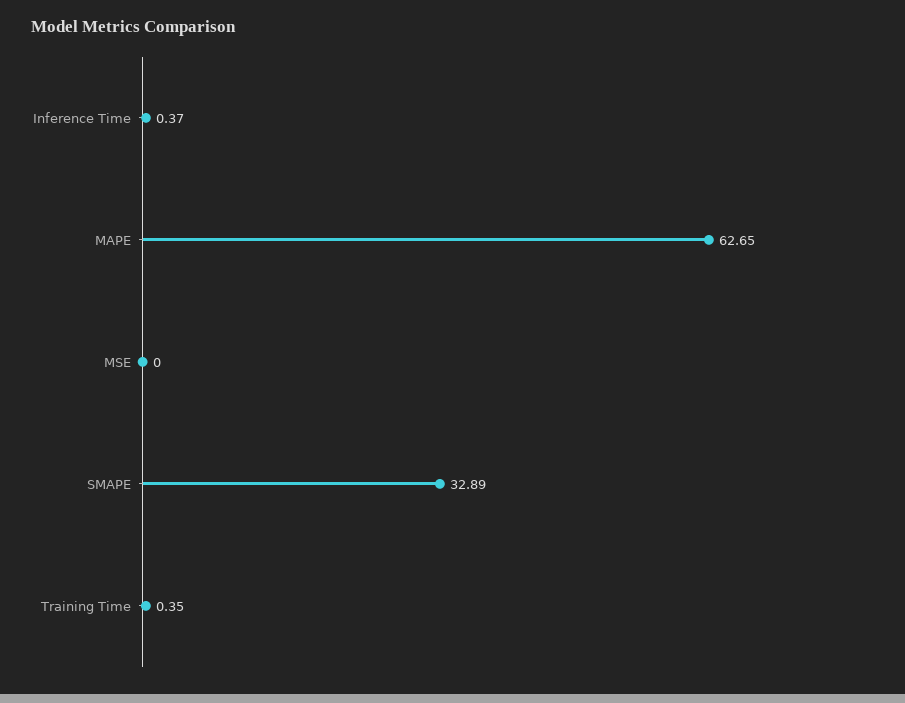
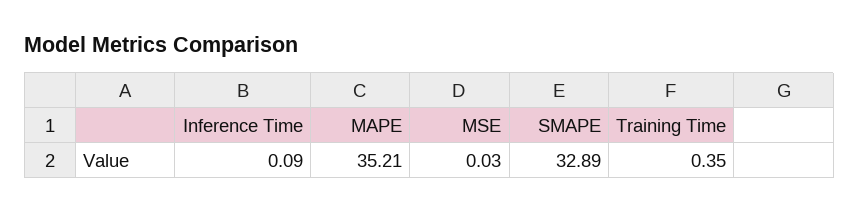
Inference Time: 0.37 -> 0.09
MAPE: 62.65 -> 35.21
MSE: 0 -> 0.03

